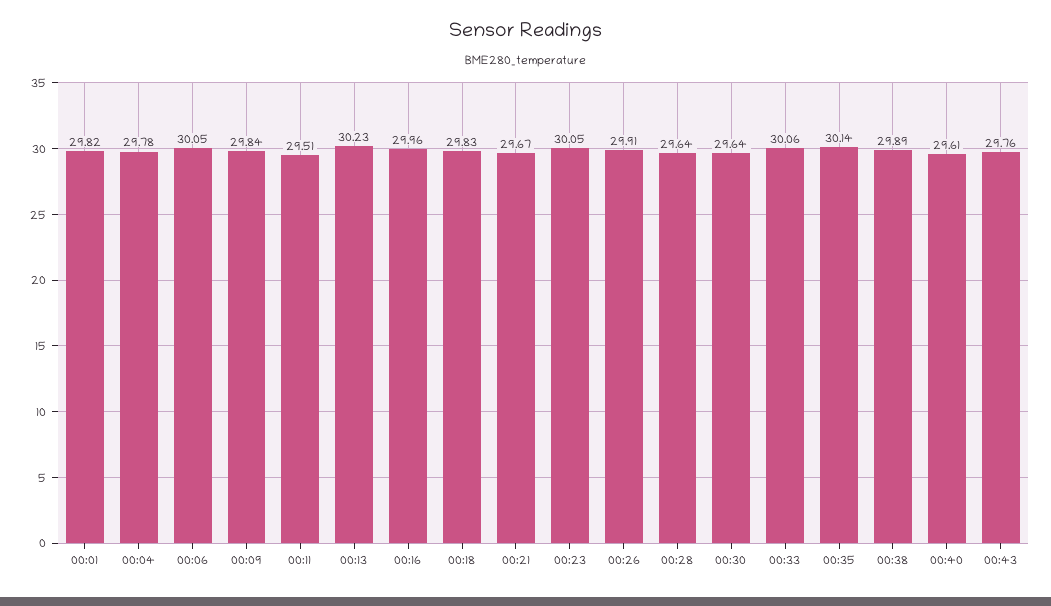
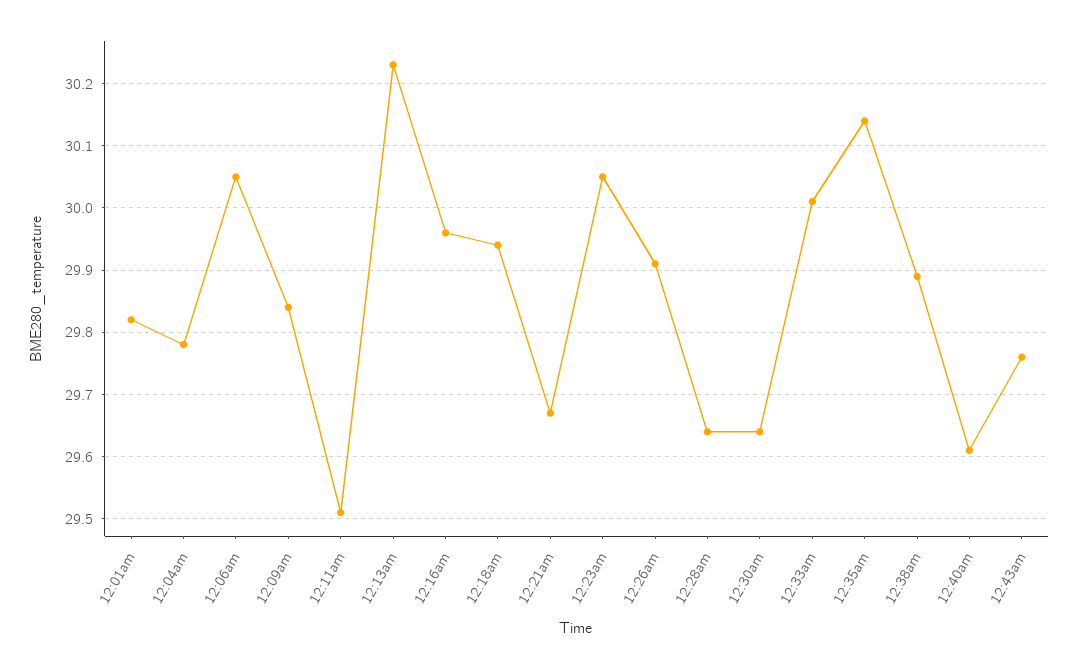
00:18: 29.83 -> 29.94
00:33: 30.06 -> 30.01

